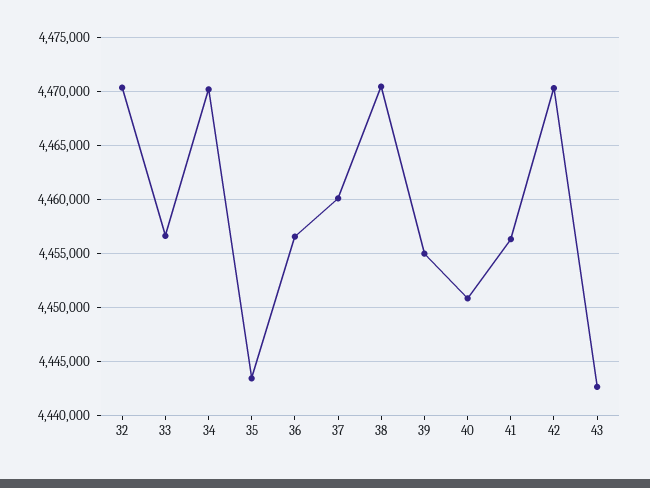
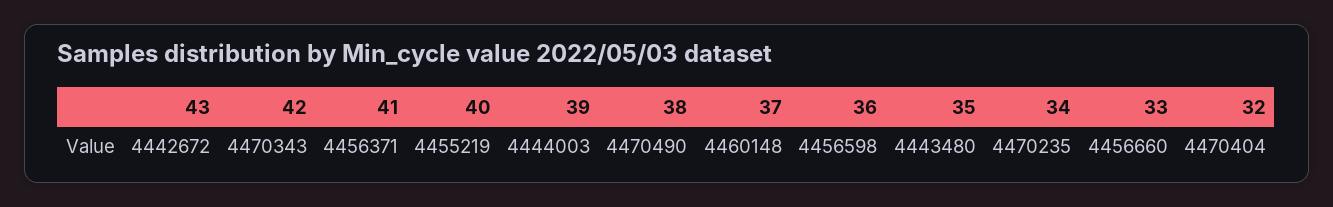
39: 4455000 -> 4444003
40: 4451000 -> 4455219

